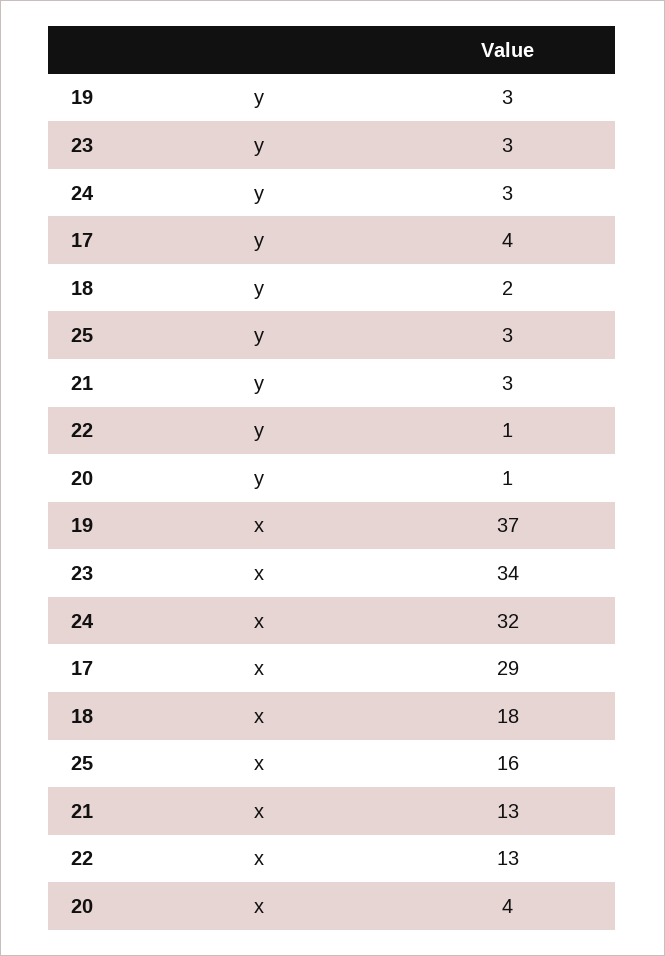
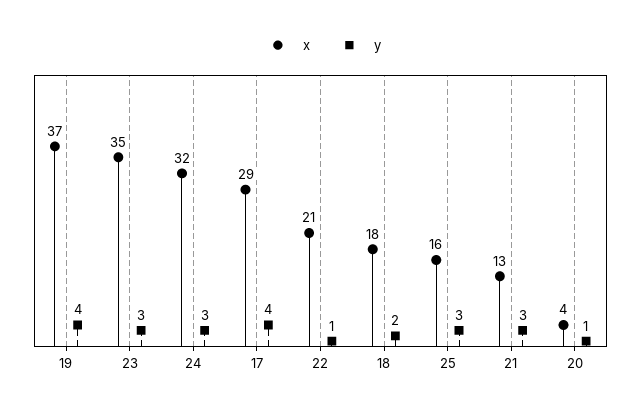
y, 19: 3 -> 4
x, 23: 34 -> 35
x, 22: 13 -> 21

